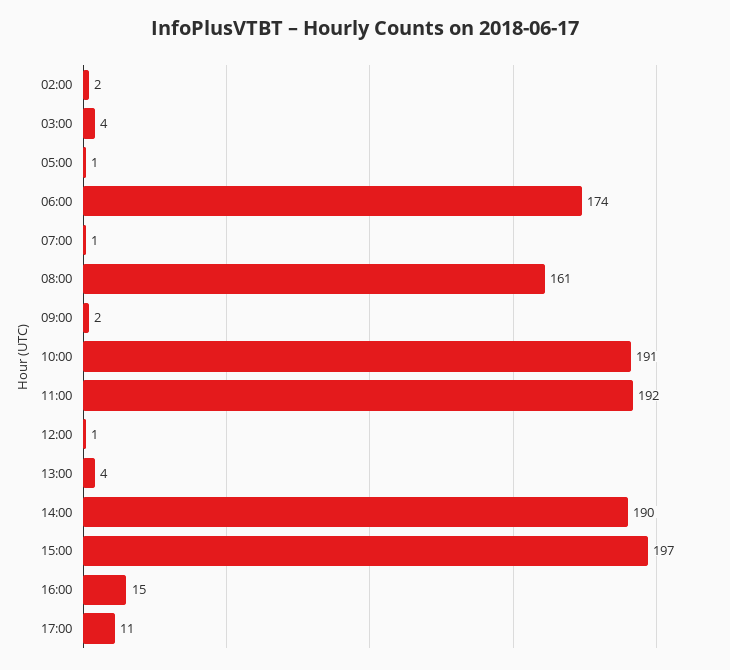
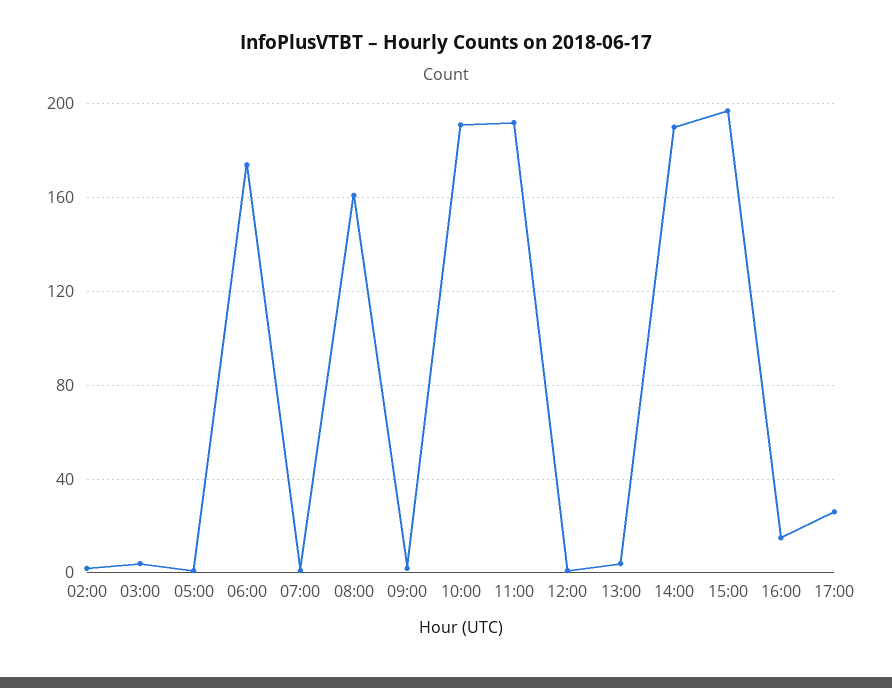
17:00: 11 -> 25

